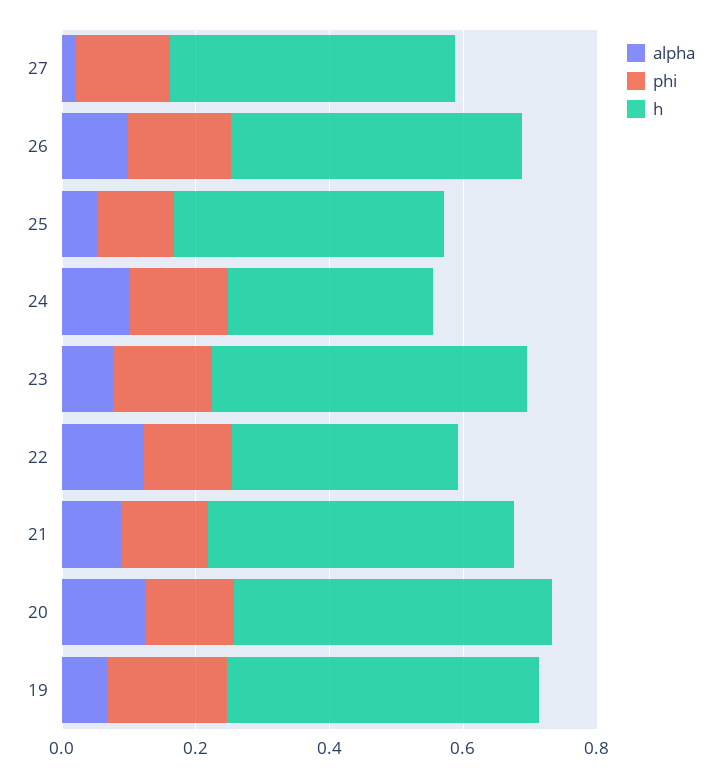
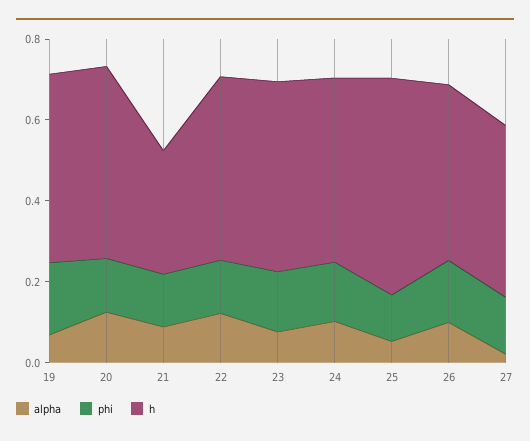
h, 25: 0.4 -> 0.55
h, 24: 0.3 -> 0.45
h, 22: 0.35 -> 0.45
h, 21: 0.45 -> 0.3

